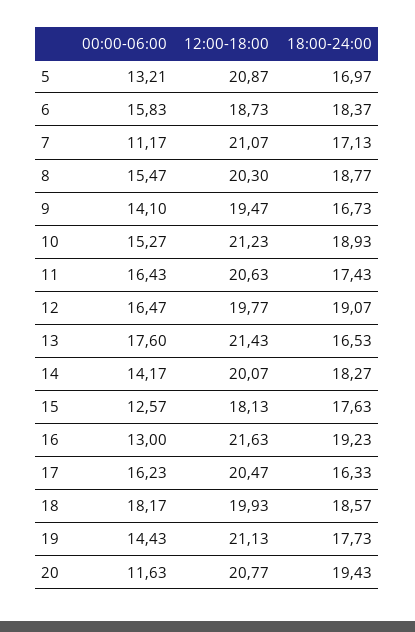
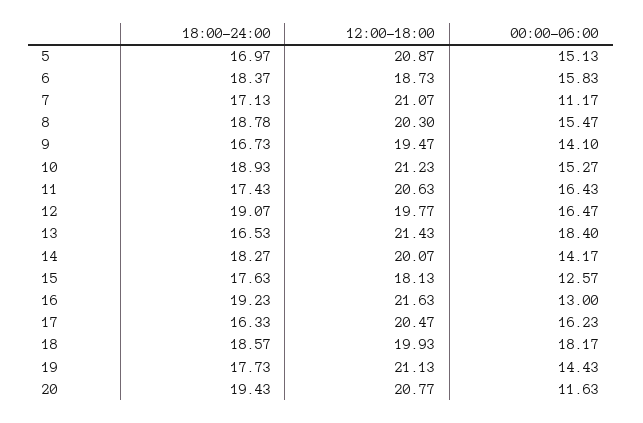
00:00-06:00, 5: 13.21 -> 15.13
18:00-24:00, 8: 18.77 -> 18.78
00:00-06:00, 13: 17.6 -> 18.4

